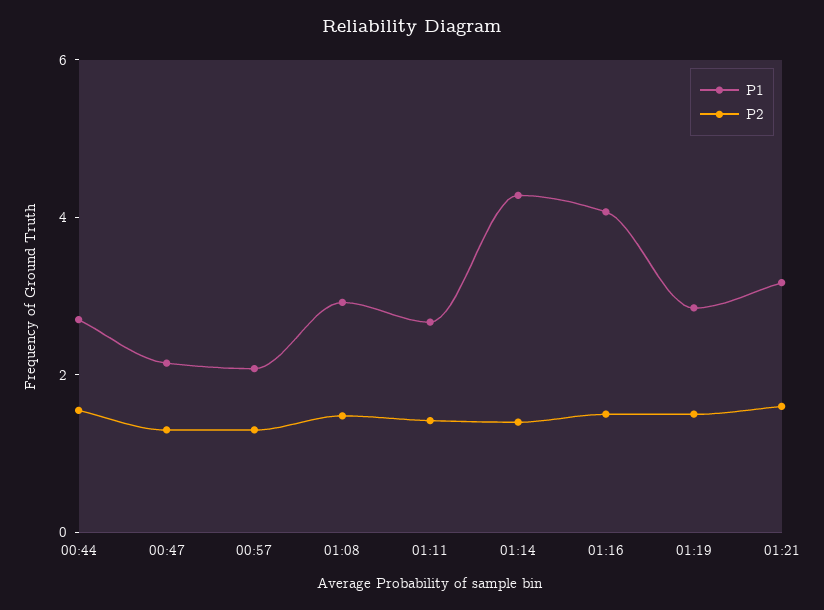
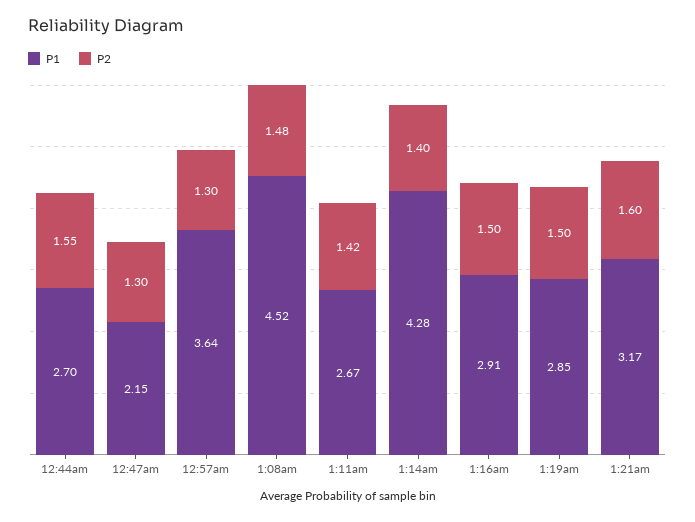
P1, 00:57: 2 -> 3.64
P1, 01:08: 3 -> 4.52
P1, 01:16: 4 -> 2.91

